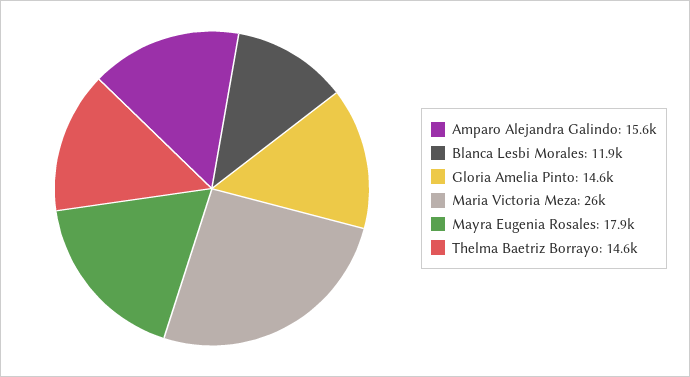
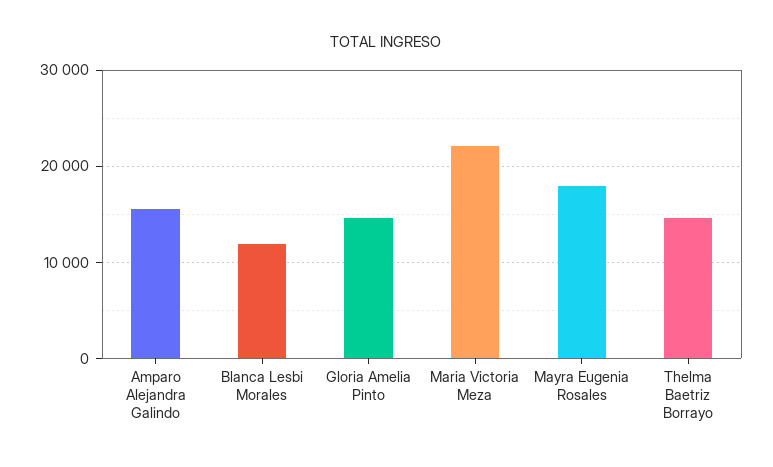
Maria Victoria Meza: 26000 -> 22000

